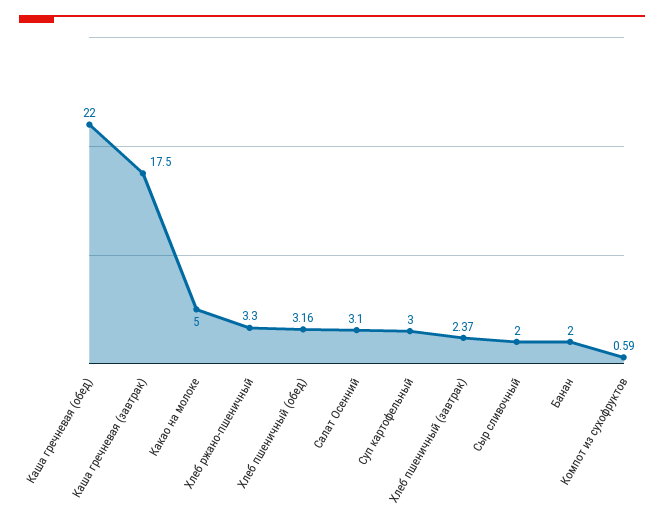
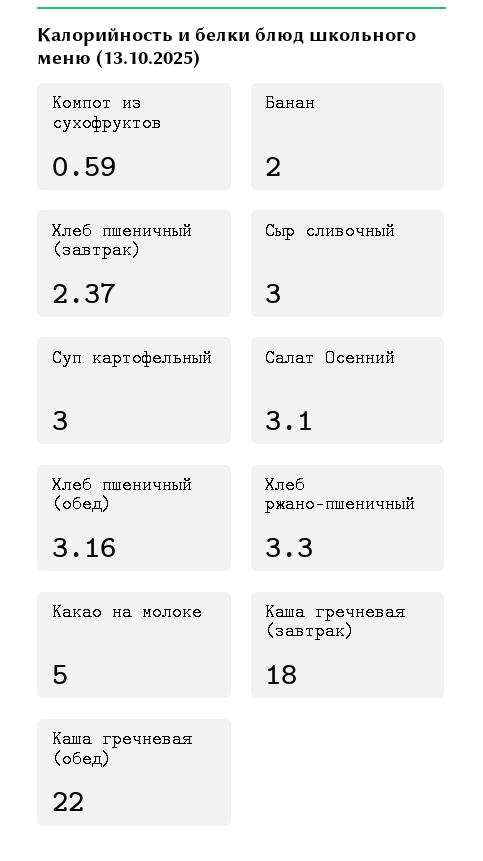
Каша гречневая (завтрак): 17.5 -> 18
Сыр сливочный: 2 -> 3

